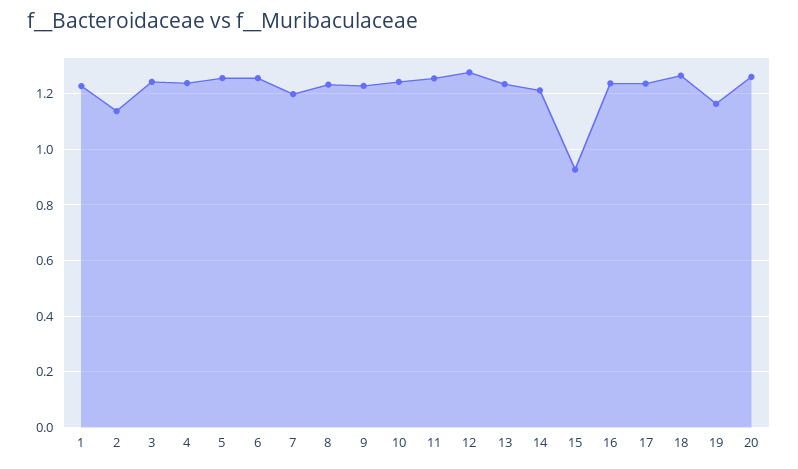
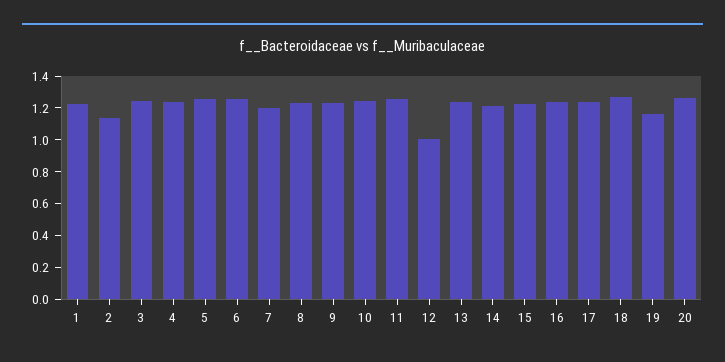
12: 1.275 -> 1
15: 0.925 -> 1.2

